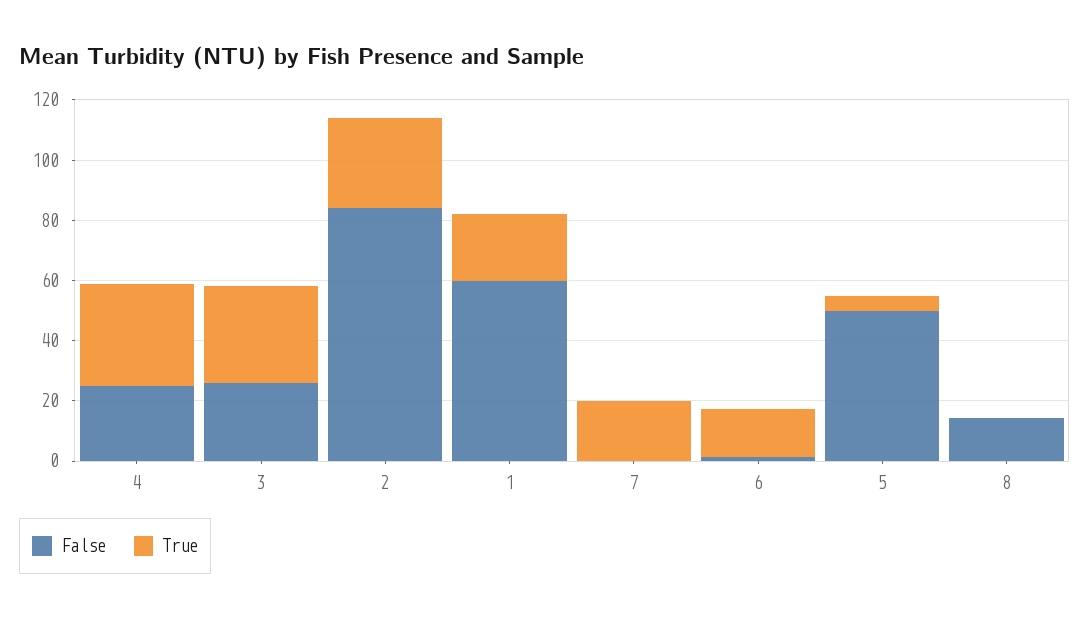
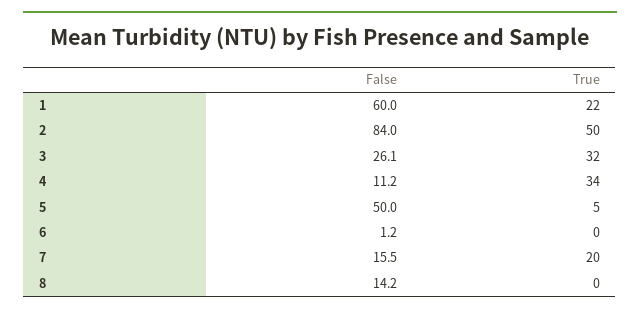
False, 4: 25 -> 11.2
True, 2: 30 -> 50
False, 7: 0 -> 15.5
True, 6: 15 -> 0

